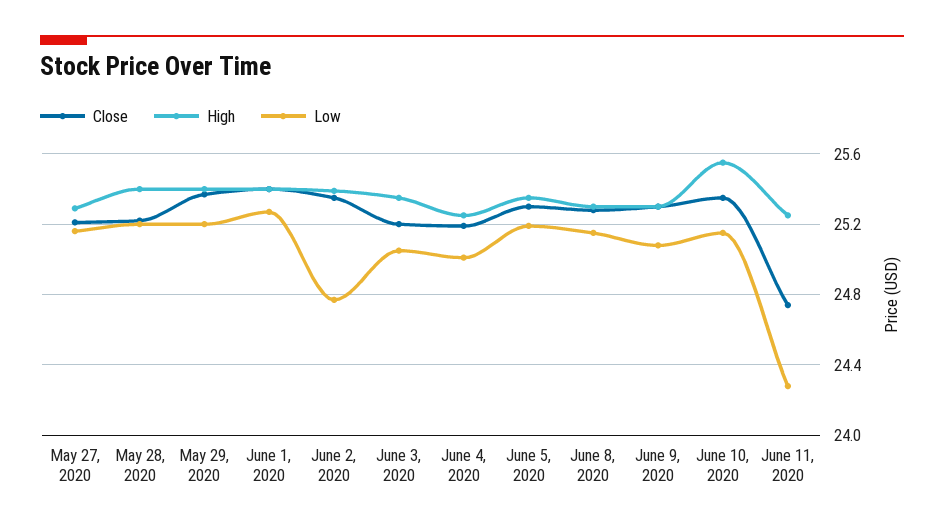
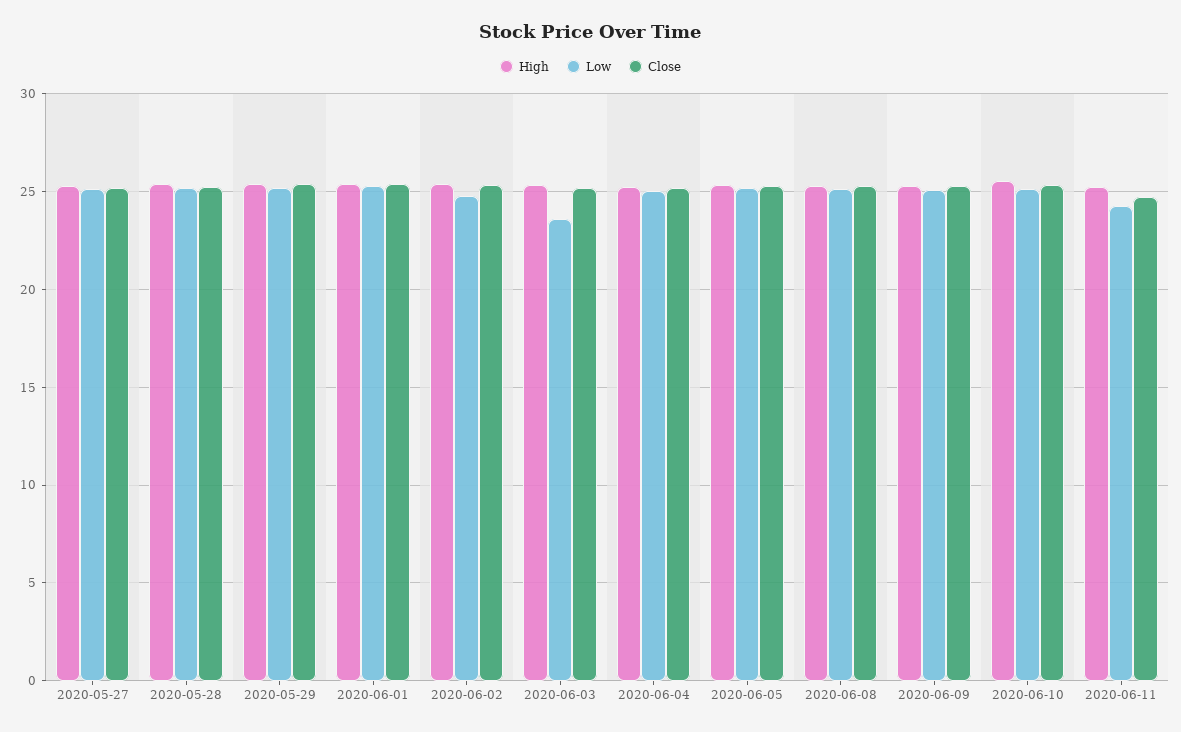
Low, June 3, 2020: 25.05 -> 23.5

